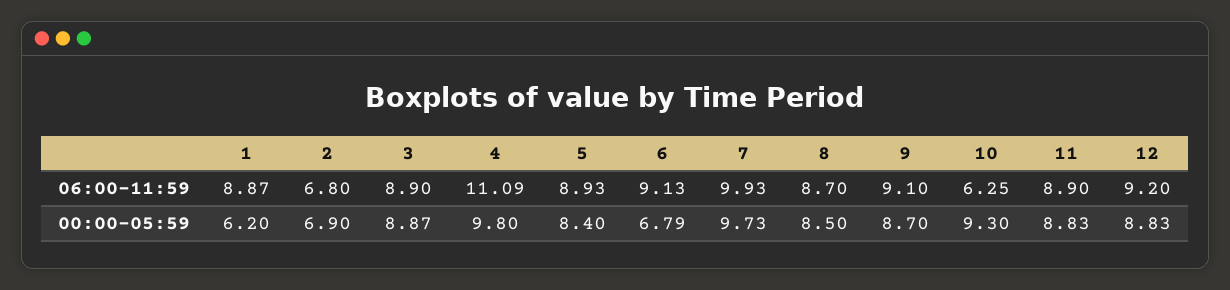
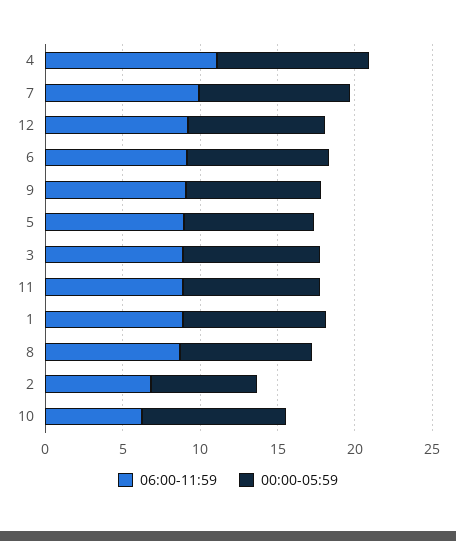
00:00-05:59, 1: 6.2 -> 9
00:00-05:59, 6: 6.79 -> 9

